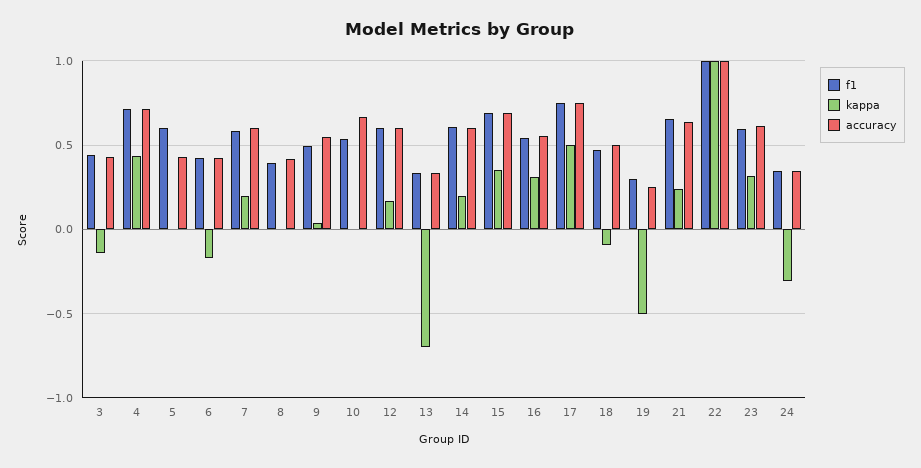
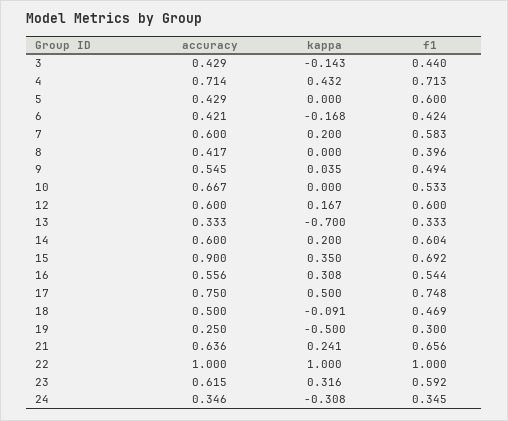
accuracy, 15: 0.7 -> 0.9

